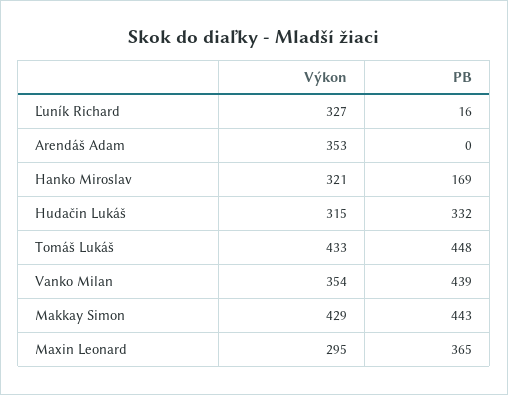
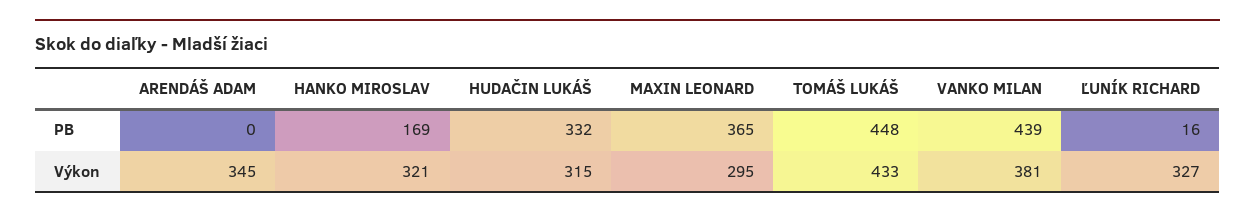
Výkon, Arendáš Adam: 353 -> 345
Výkon, Vanko Milan: 354 -> 381
Výkon, Makkay Simon: 429 -> none
PB, Makkay Simon: 443 -> none

